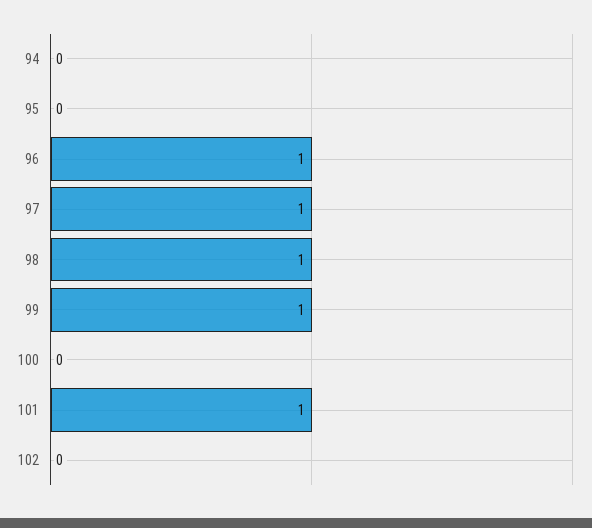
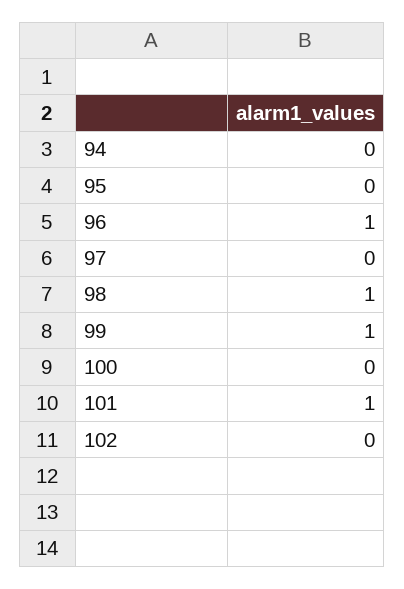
97: 1 -> 0

